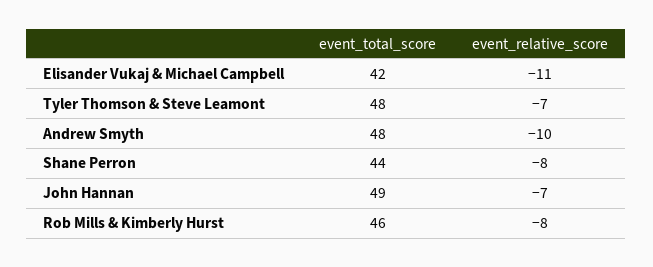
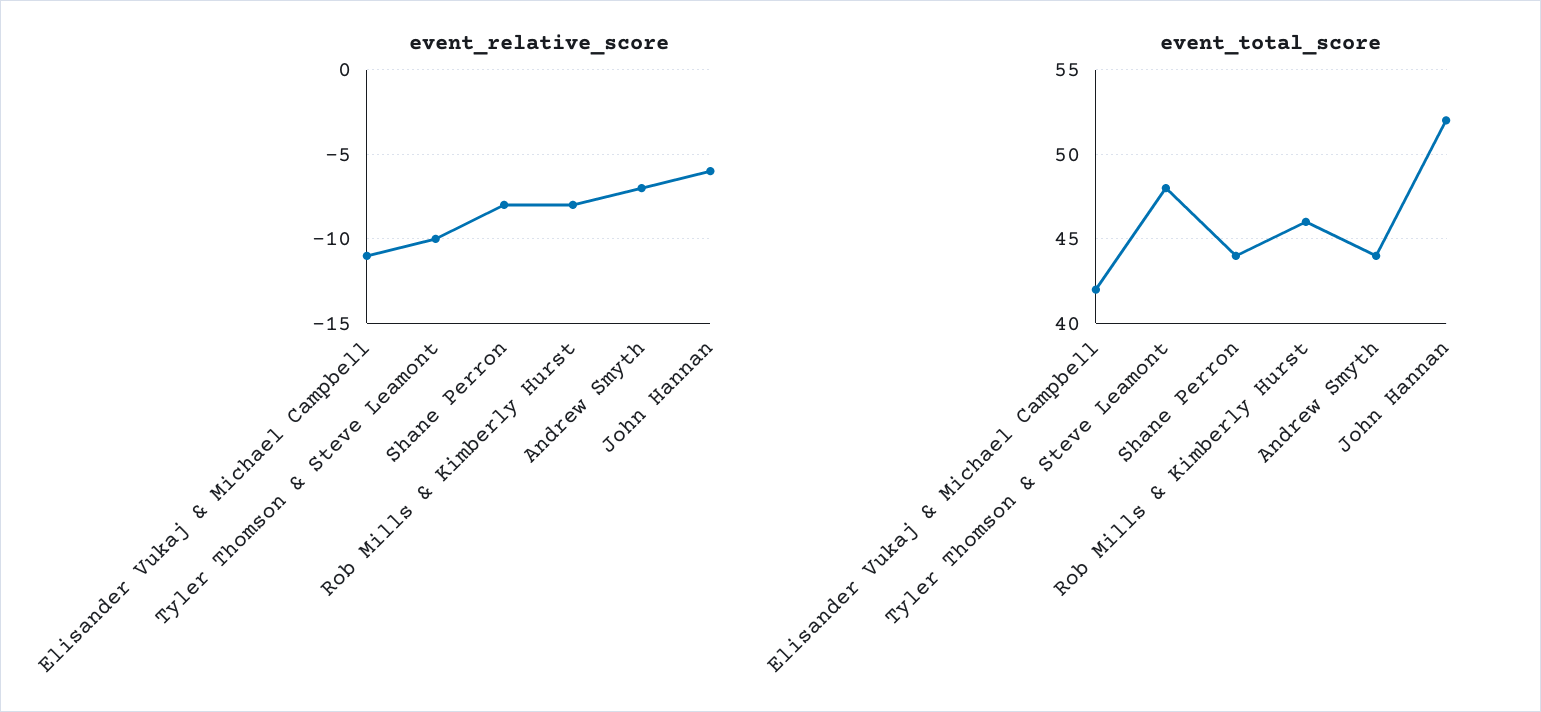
event_relative_score, Tyler Thomson & Steve Leamont: -7 -> -10
event_total_score, Andrew Smyth: 48 -> 44
event_relative_score, Andrew Smyth: -10 -> -7
event_total_score, John Hannan: 49 -> 52
event_relative_score, John Hannan: -7 -> -6

